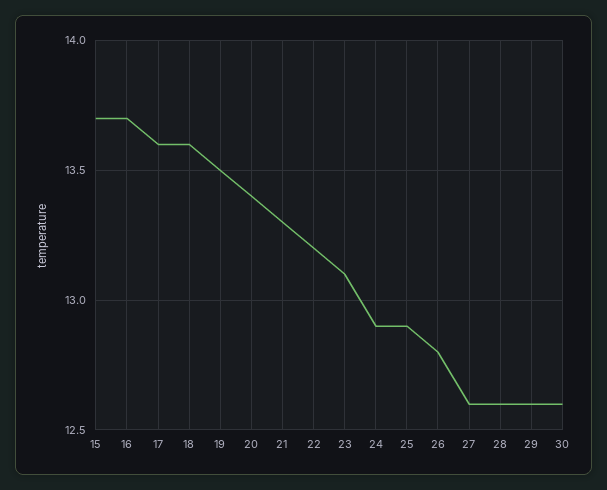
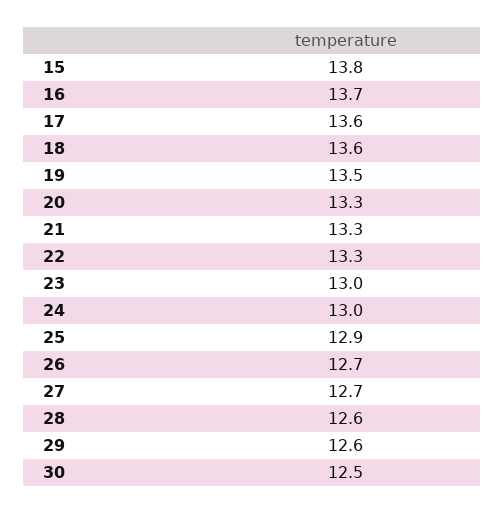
15: 13.7 -> 13.8
20: 13.4 -> 13.3
22: 13.2 -> 13.3
23: 13.1 -> 13
24: 12.9 -> 13
26: 12.8 -> 12.7
27: 12.6 -> 12.7
30: 12.6 -> 12.5

